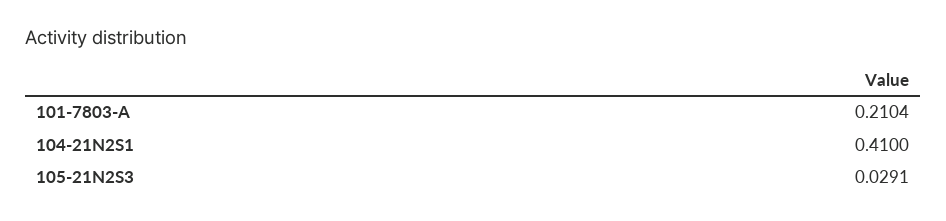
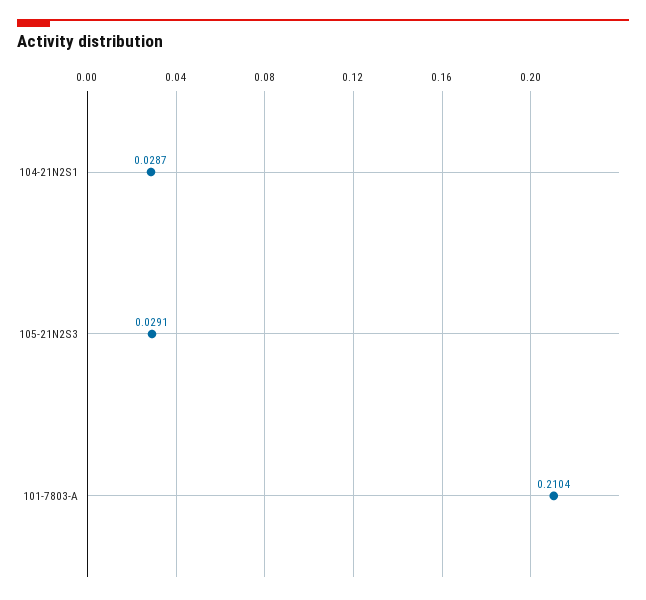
104-21N2S1: 0.41 -> 0.0287

